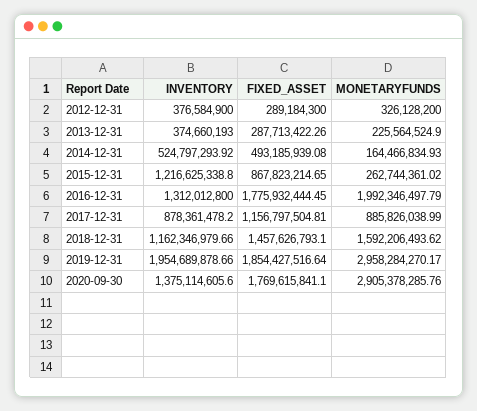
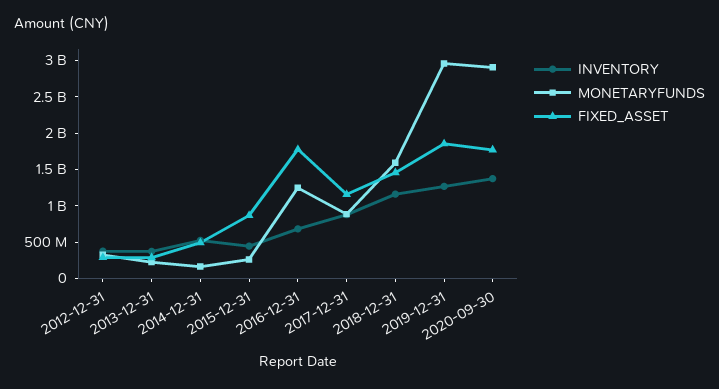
INVENTORY, 2015-12-31: 1216625338.8 -> 500000000
INVENTORY, 2016-12-31: 1312012800 -> 750000000
MONETARYFUNDS, 2016-12-31: 1992346497.79 -> 1250000000
INVENTORY, 2019-12-31: 1954689878.66 -> 1250000000

